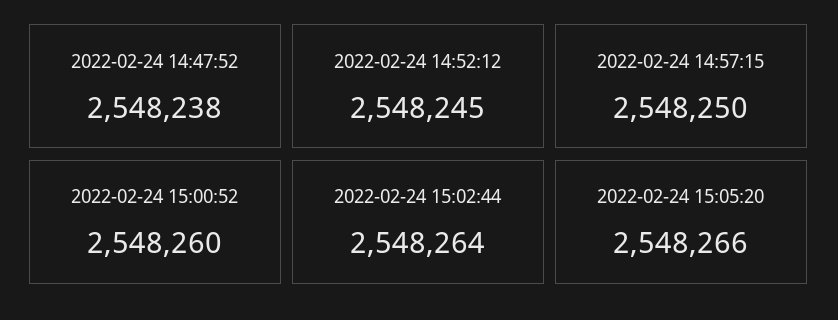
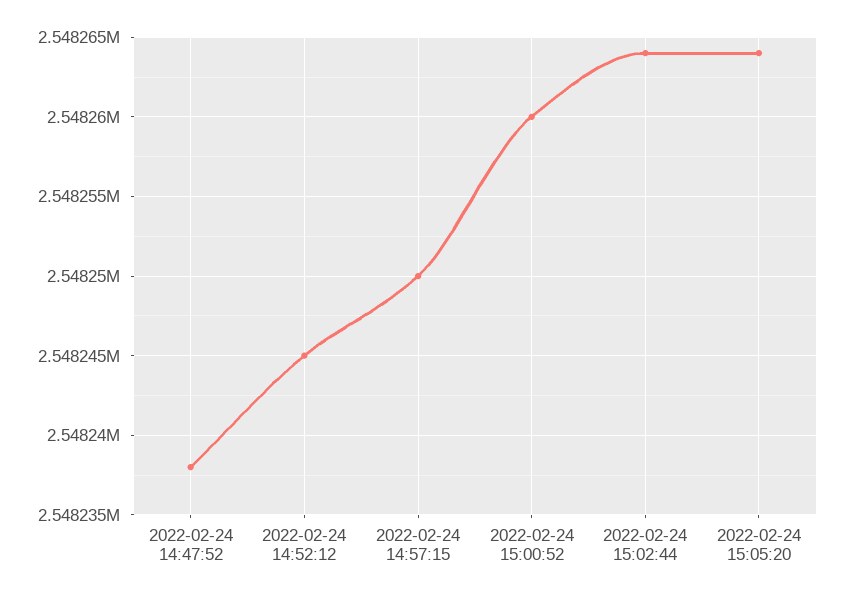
2022-02-24 15:05:20: 2548266 -> 2548264

